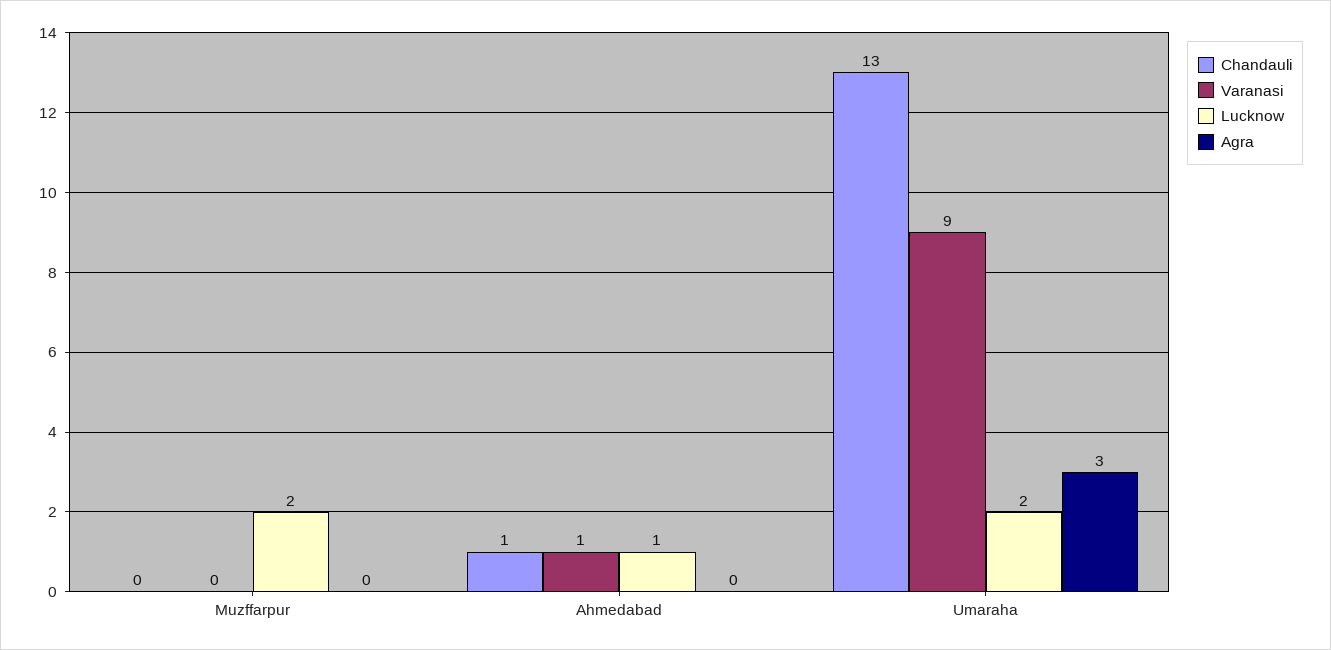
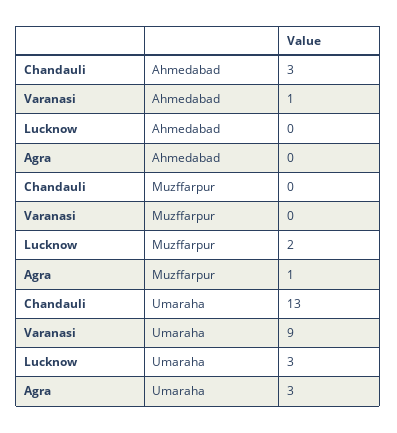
Agra, Muzffarpur: 0 -> 1
Chandauli, Ahmedabad: 1 -> 3
Lucknow, Ahmedabad: 1 -> 0
Lucknow, Umaraha: 2 -> 3

